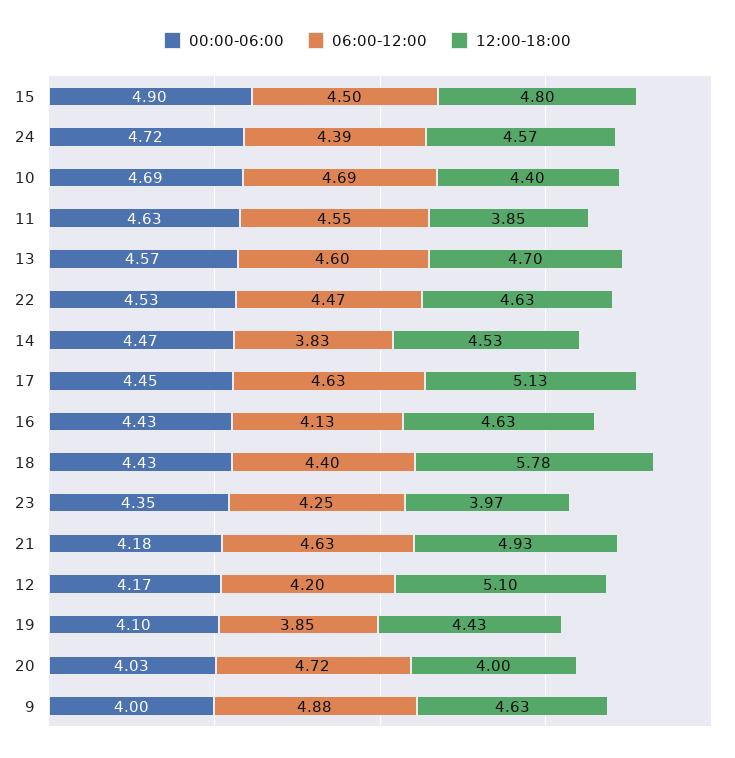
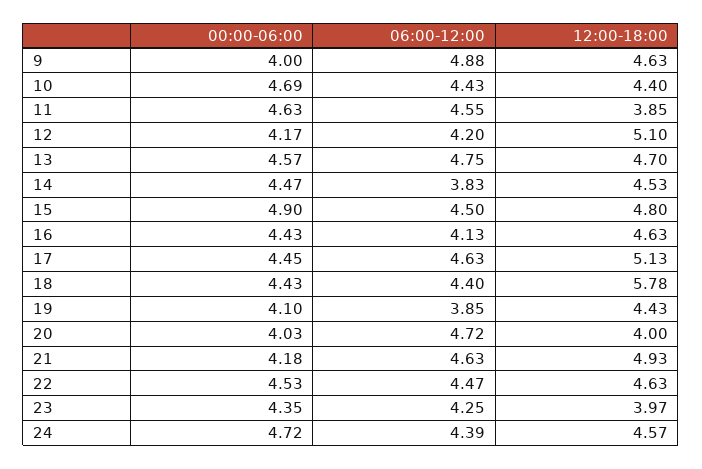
06:00-12:00, 10: 4.69 -> 4.43
06:00-12:00, 13: 4.6 -> 4.75

